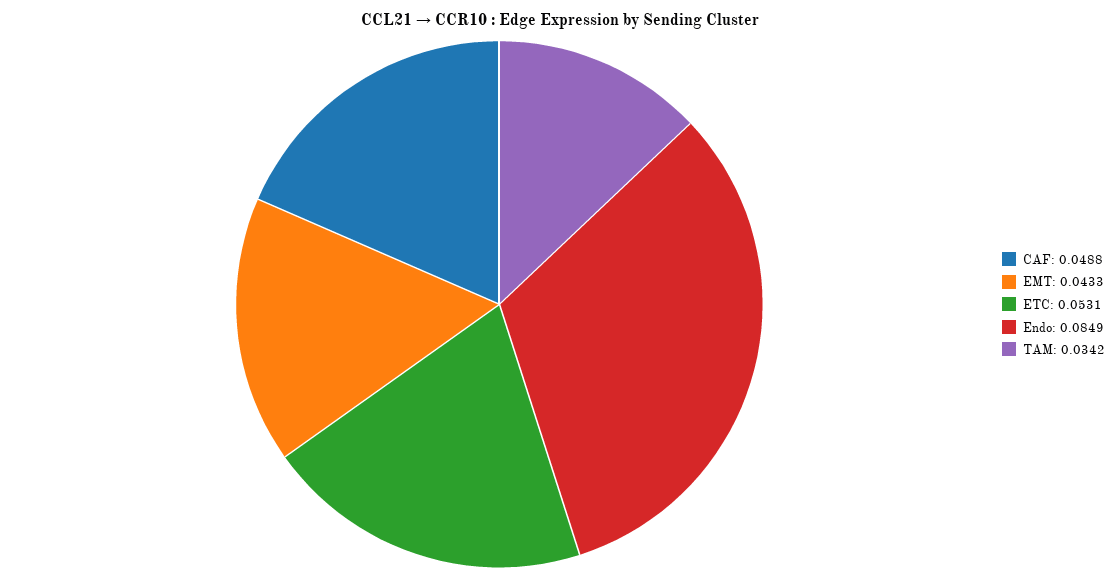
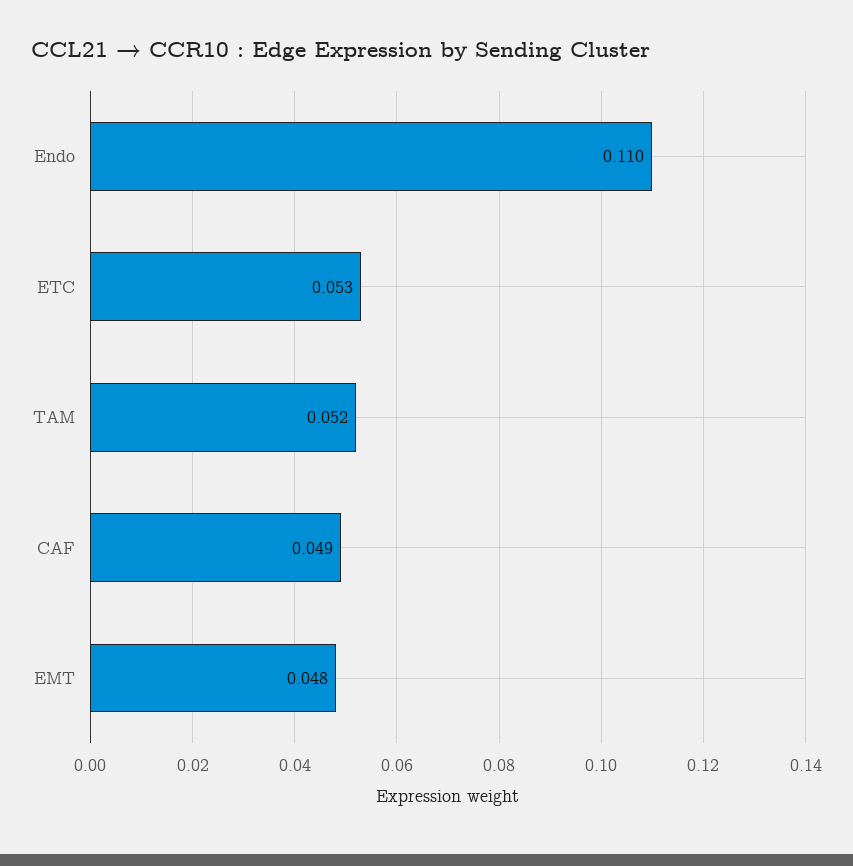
EMT: 0.0433 -> 0.048
Endo: 0.0849 -> 0.11
TAM: 0.0342 -> 0.052

